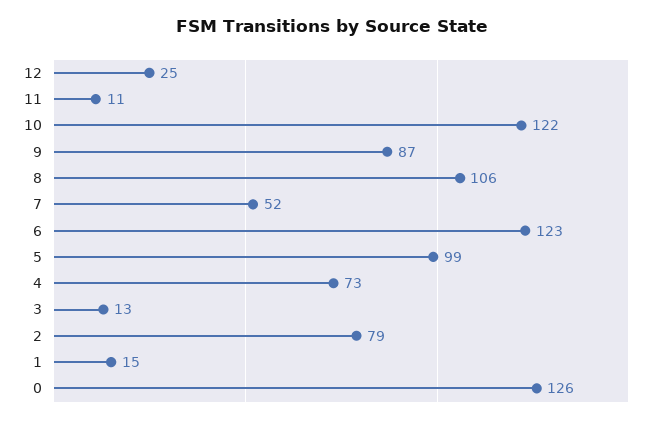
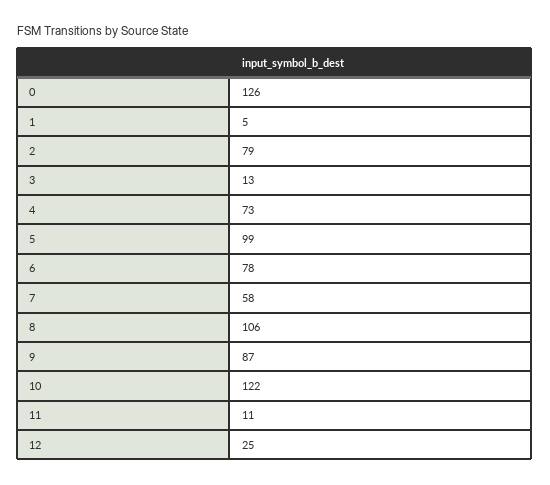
7: 52 -> 58
6: 123 -> 78
1: 15 -> 5

